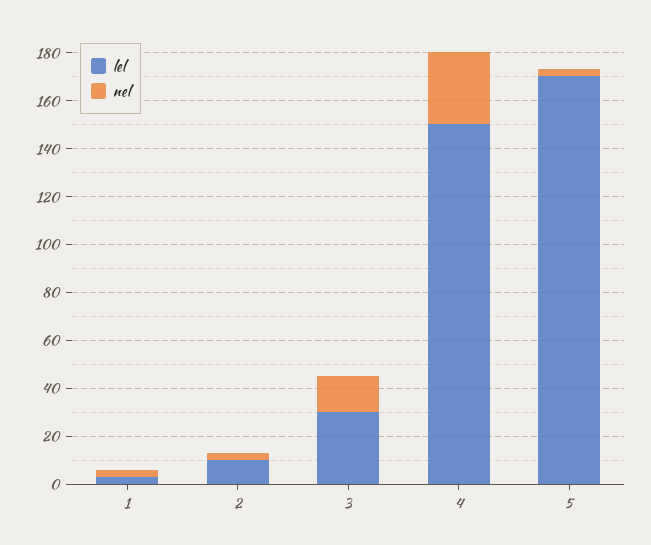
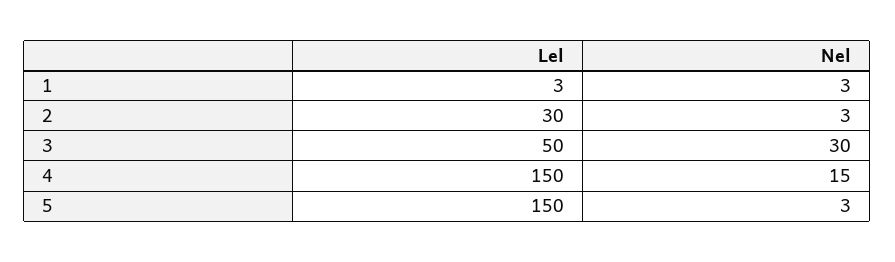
lel, 2: 10 -> 30
lel, 3: 30 -> 50
nel, 3: 15 -> 30
nel, 4: 30 -> 15
lel, 5: 170 -> 150

